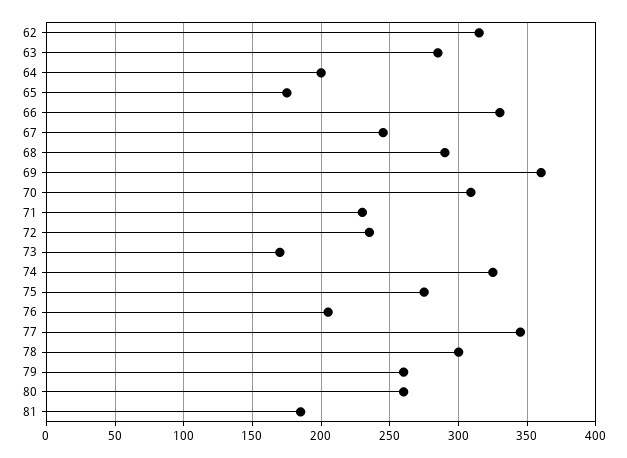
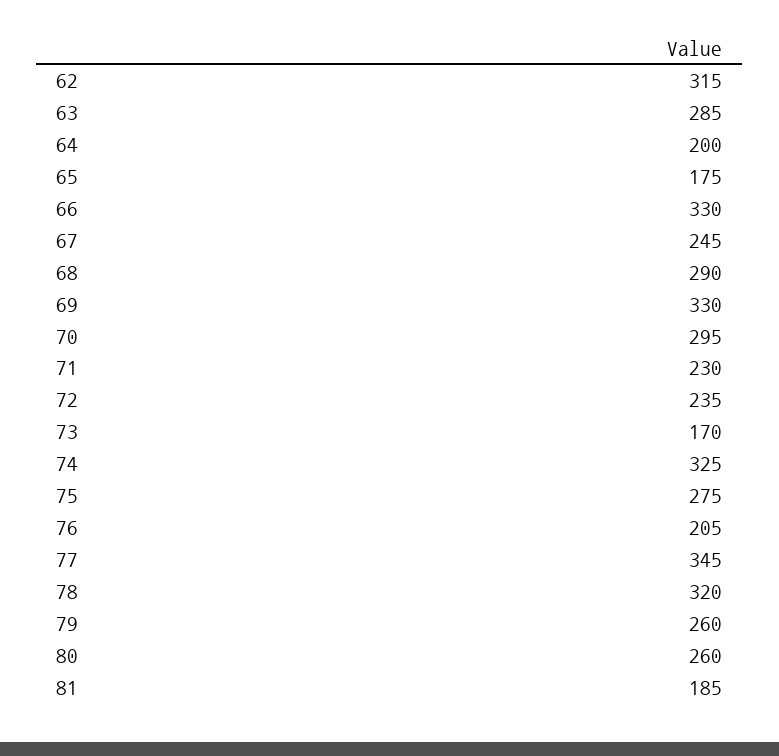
69: 360 -> 330
70: 310 -> 295
78: 300 -> 320

